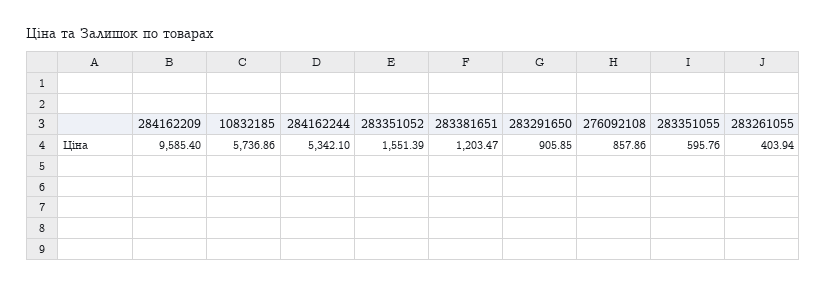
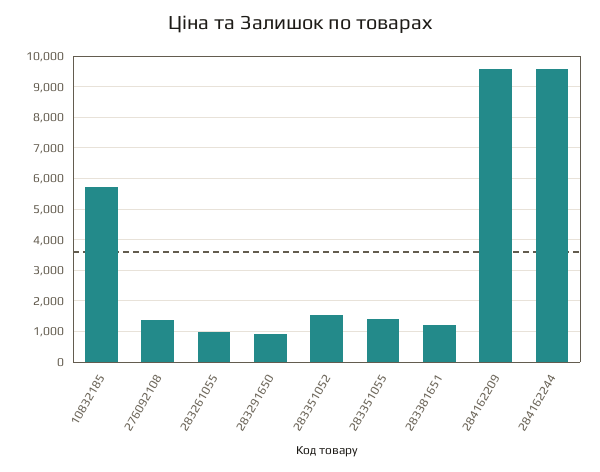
284162244: 5342.1 -> 9600
276092108: 857.86 -> 1400
283351055: 595.76 -> 1400
283261055: 403.94 -> 1000

